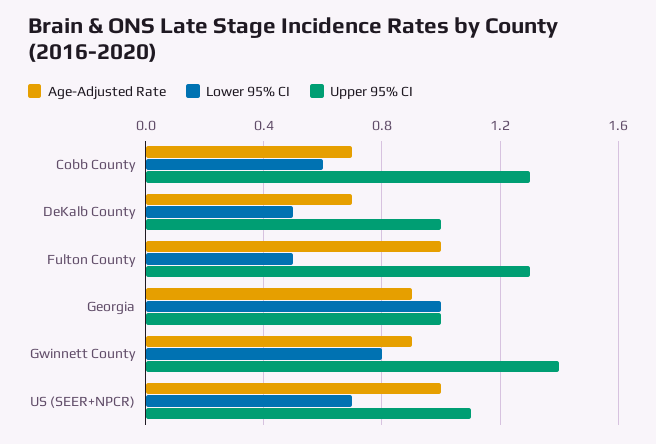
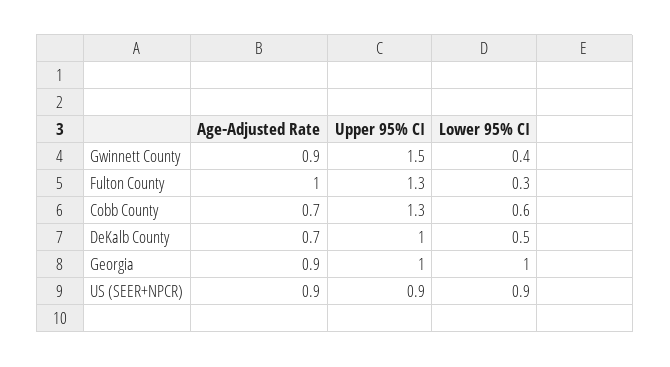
Lower 95% CI, Fulton County: 0.5 -> 0.3
Lower 95% CI, Gwinnett County: 0.8 -> 0.4
Upper 95% CI, Gwinnett County: 1.4 -> 1.5
Age-Adjusted Rate, US (SEER+NPCR): 1 -> 0.9
Lower 95% CI, US (SEER+NPCR): 0.7 -> 0.9
Upper 95% CI, US (SEER+NPCR): 1.1 -> 0.9

